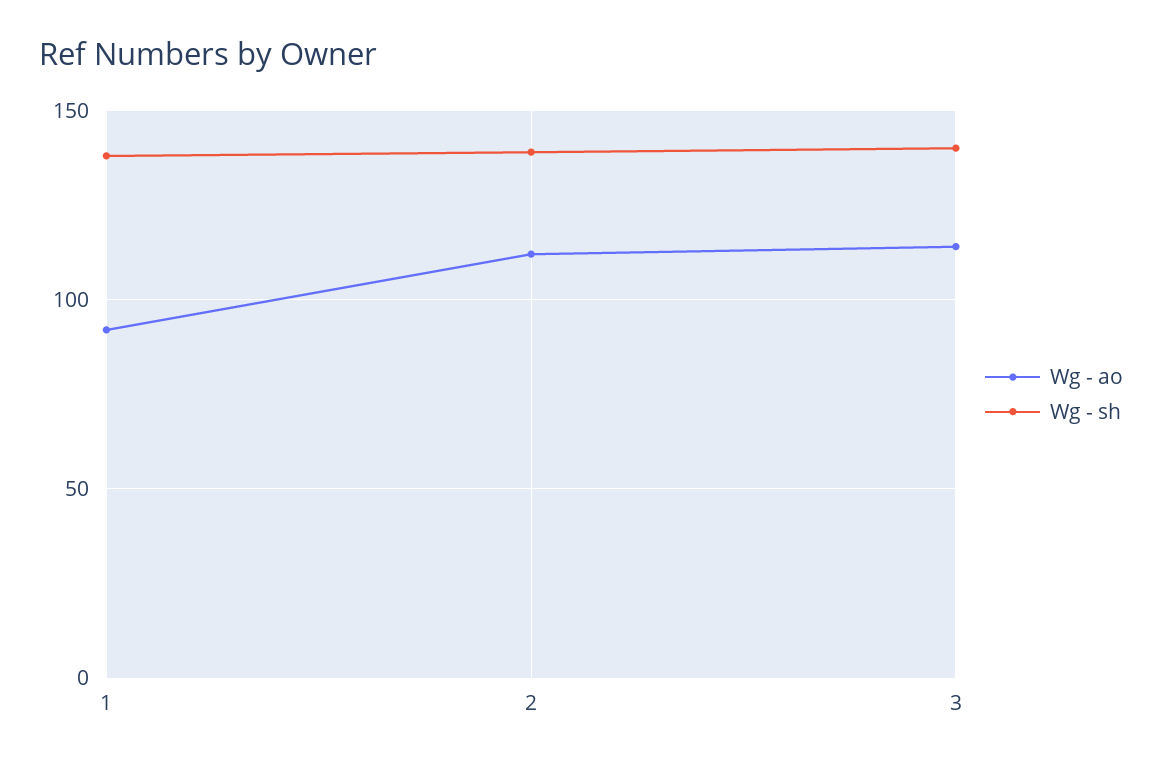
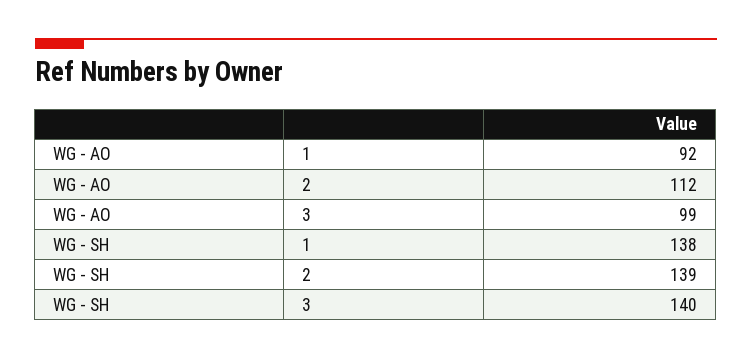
Wg - ao, 3: 115 -> 99

